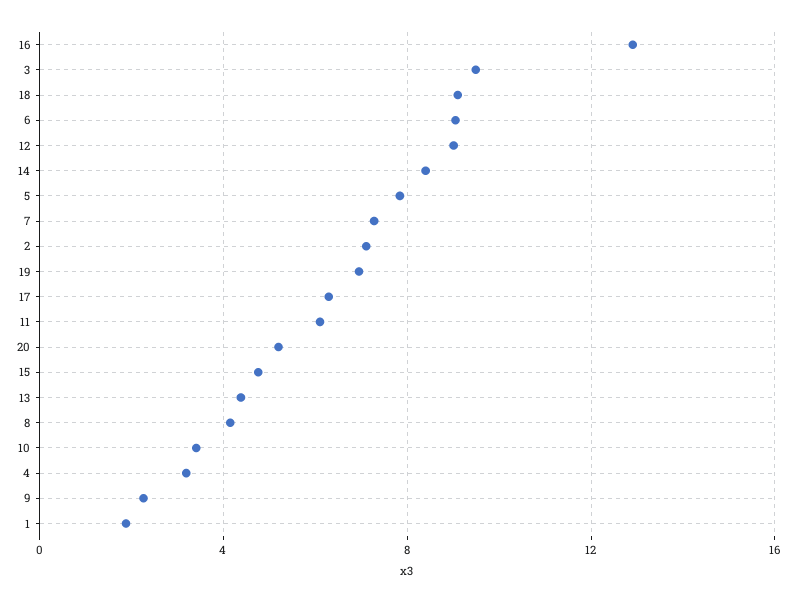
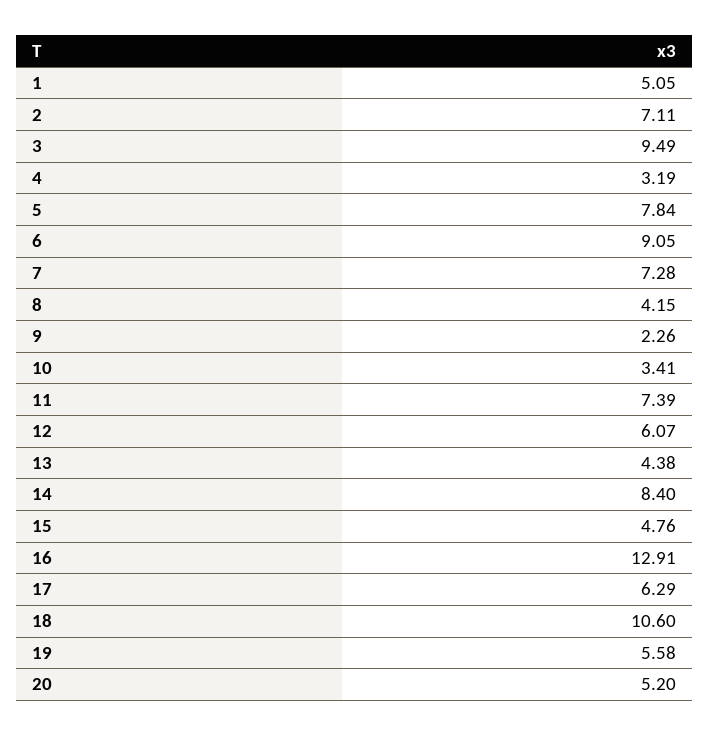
18: 9 -> 10.6
12: 9 -> 6.07
19: 7 -> 5.58
11: 6 -> 7.39
1: 2 -> 5.05

